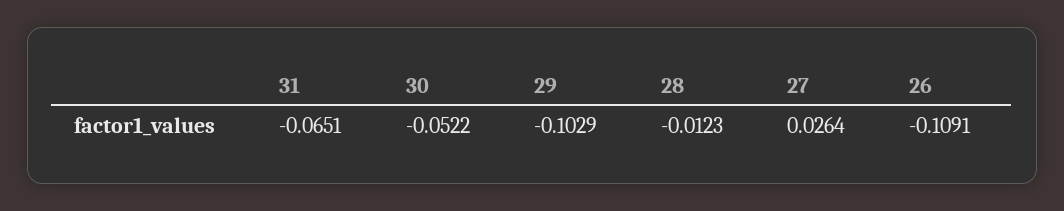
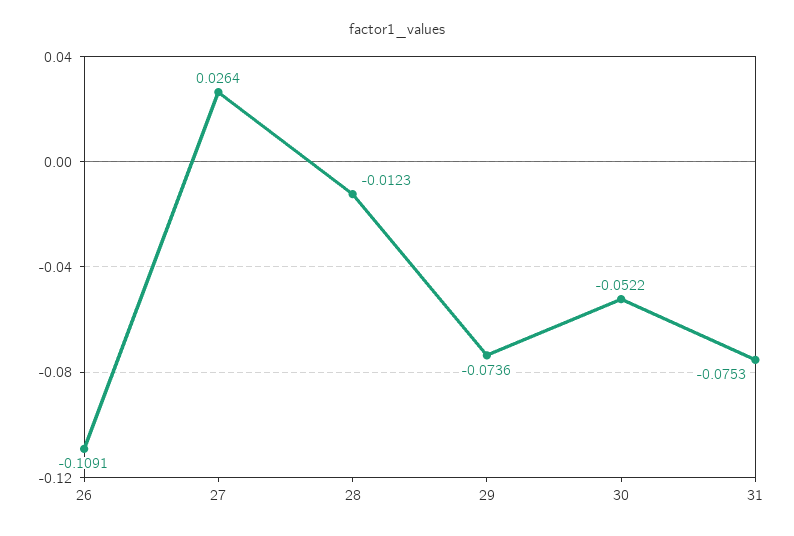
31: -0.0651 -> -0.0753
29: -0.1029 -> -0.0736

